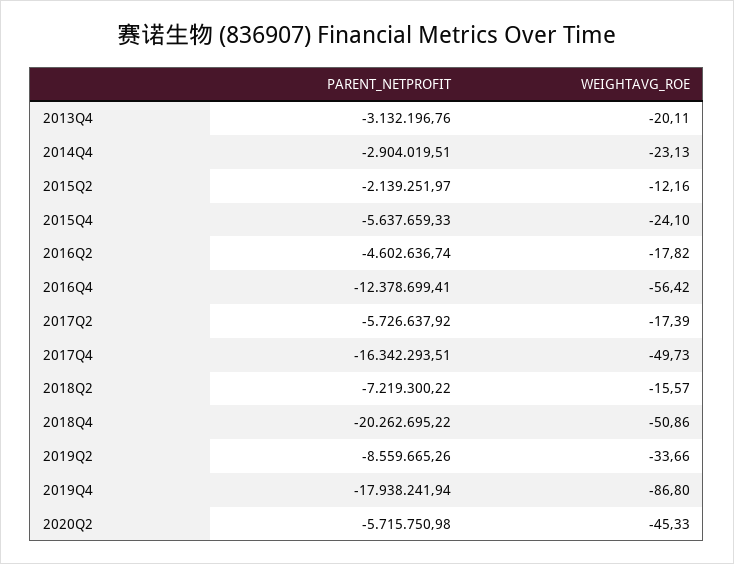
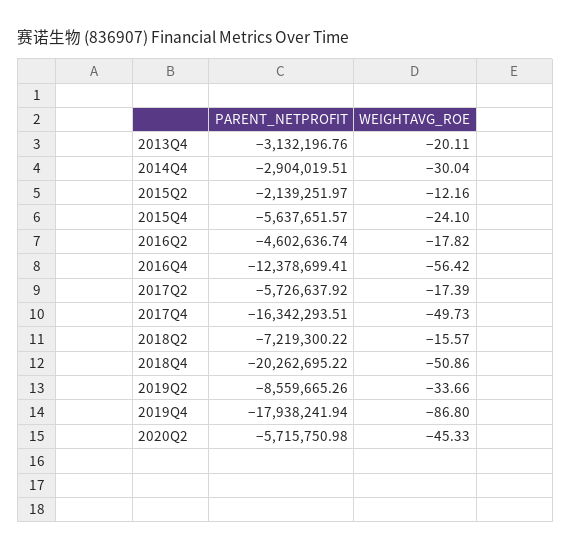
WEIGHTAVG_ROE, 2014Q4: -23.13 -> -30.04
PARENT_NETPROFIT, 2015Q4: -5637659.33 -> -5637651.57

